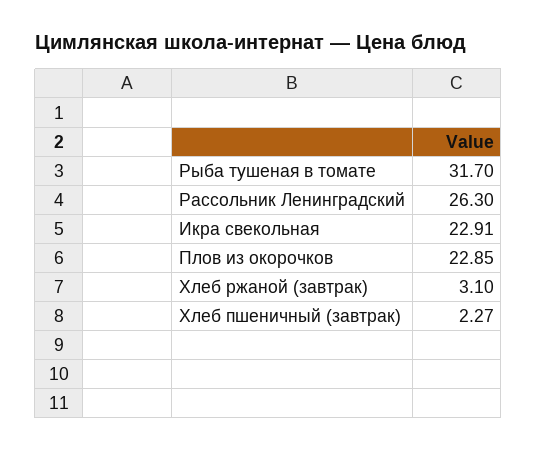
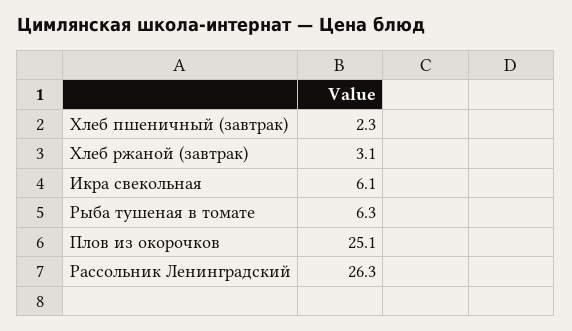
Рыба тушеная в томате: 31.7 -> 6.3
Икра свекольная: 22.91 -> 6.1
Плов из окорочков: 22.85 -> 25.1

